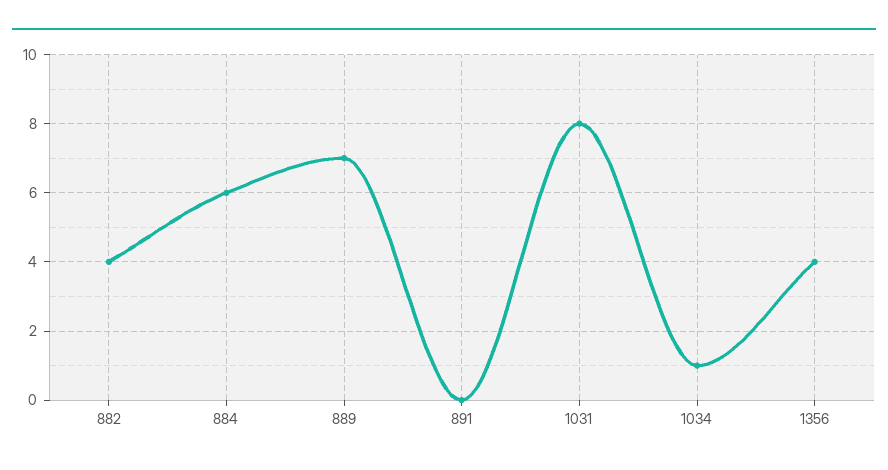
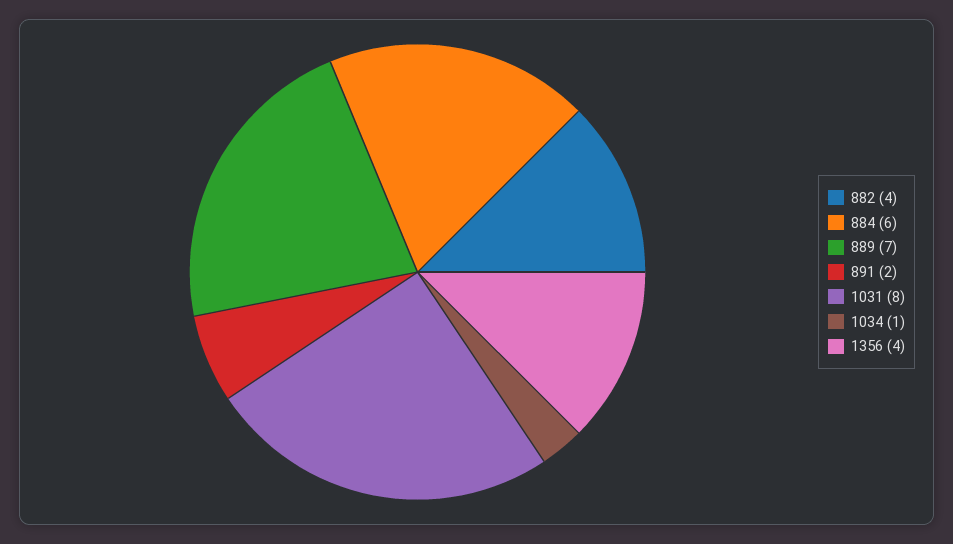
891: 0 -> 2

